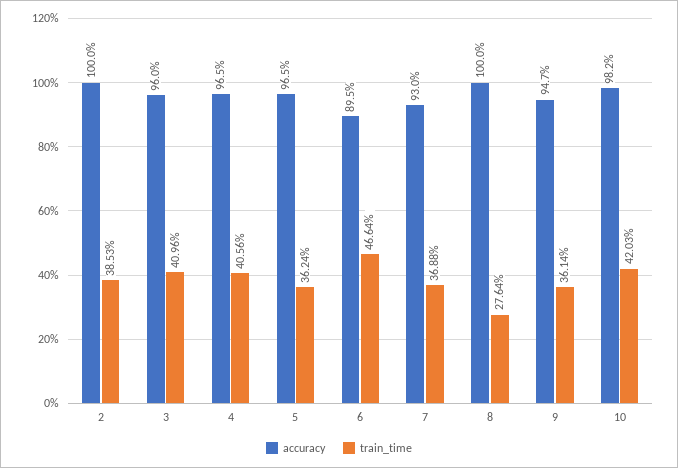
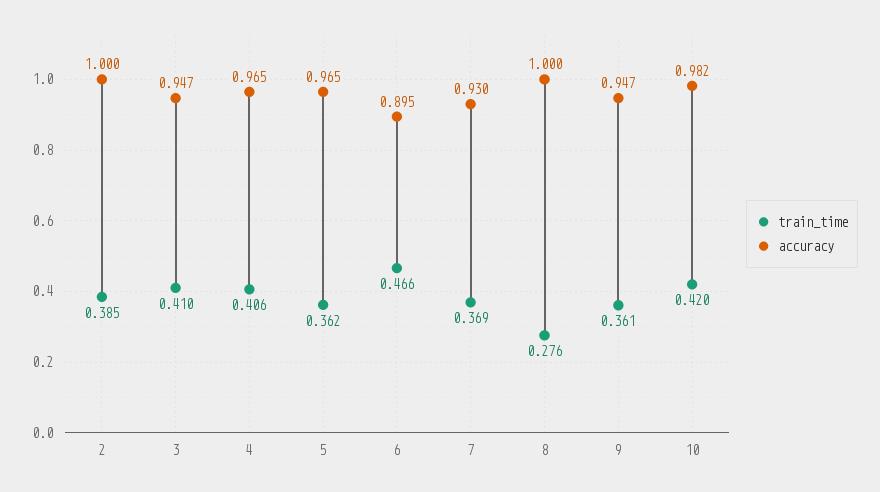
accuracy, 3: 0.96 -> 0.947

